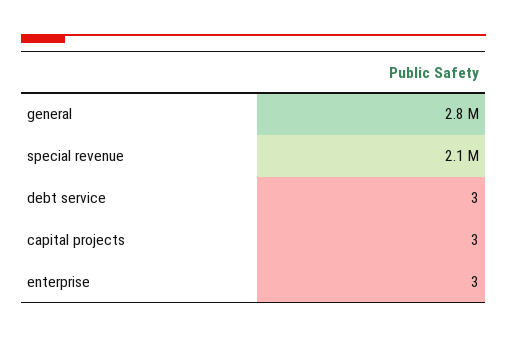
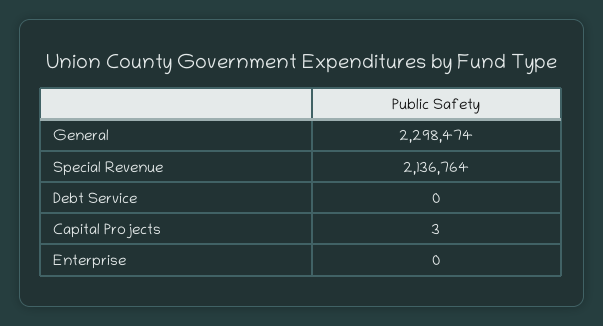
general: 2800000 -> 2298474
debt service: 3 -> 0
enterprise: 3 -> 0

